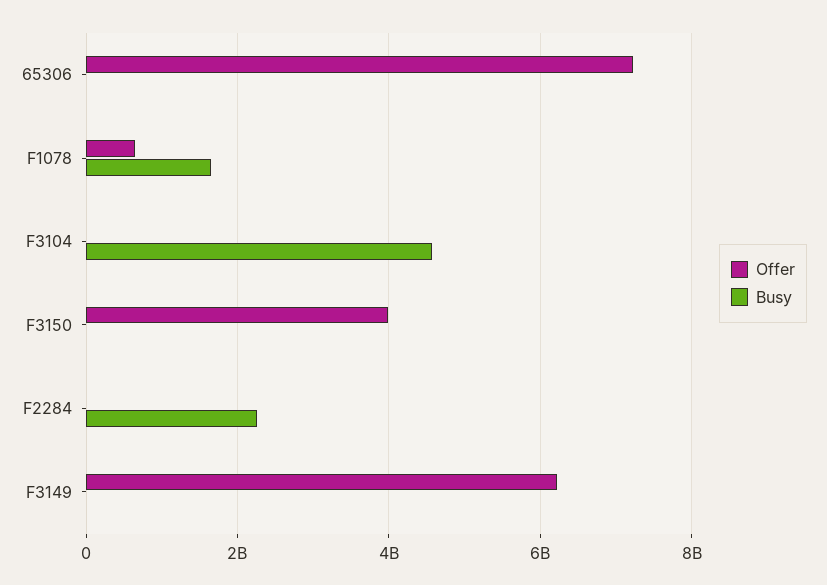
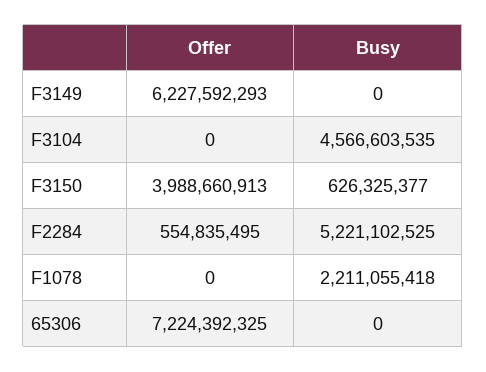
Offer, F1078: 600000000 -> 0
Busy, F1078: 1600000000 -> 2211055418
Busy, F3150: 0 -> 626325377
Offer, F2284: 0 -> 554835495
Busy, F2284: 2200000000 -> 5221102525

